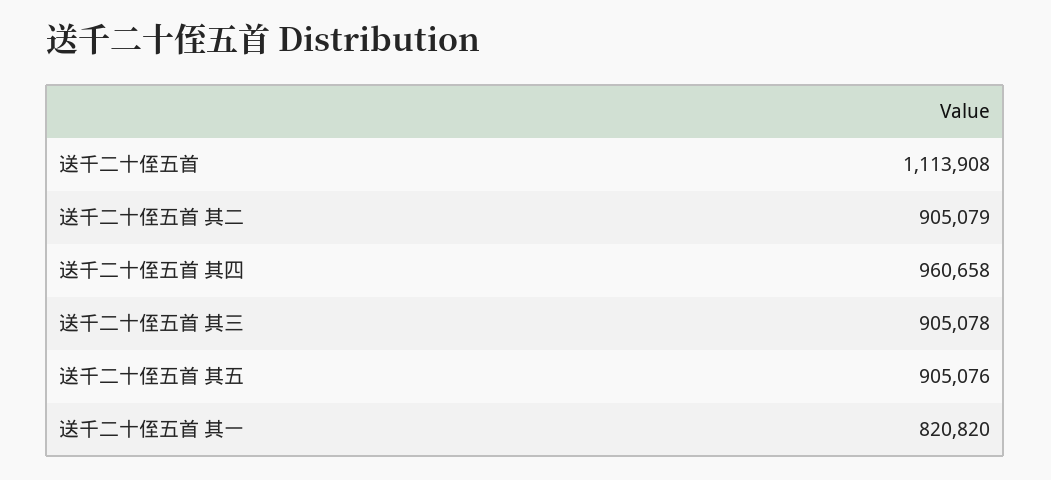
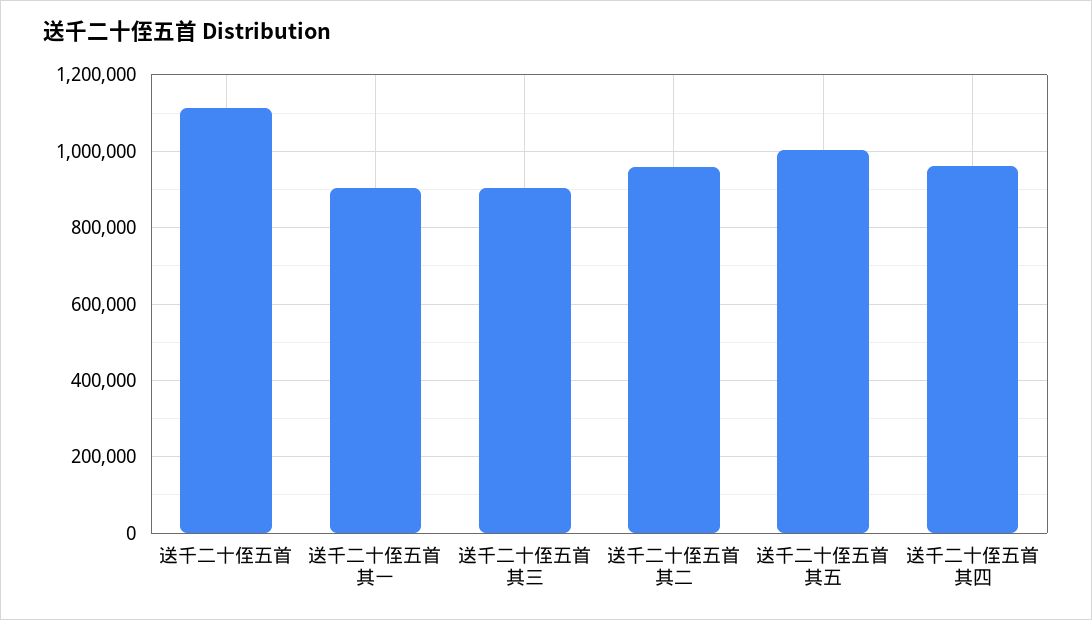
送千二十侄五首 其二: 905079 -> 960000
送千二十侄五首 其五: 905076 -> 1000000
送千二十侄五首 其一: 820820 -> 900000

